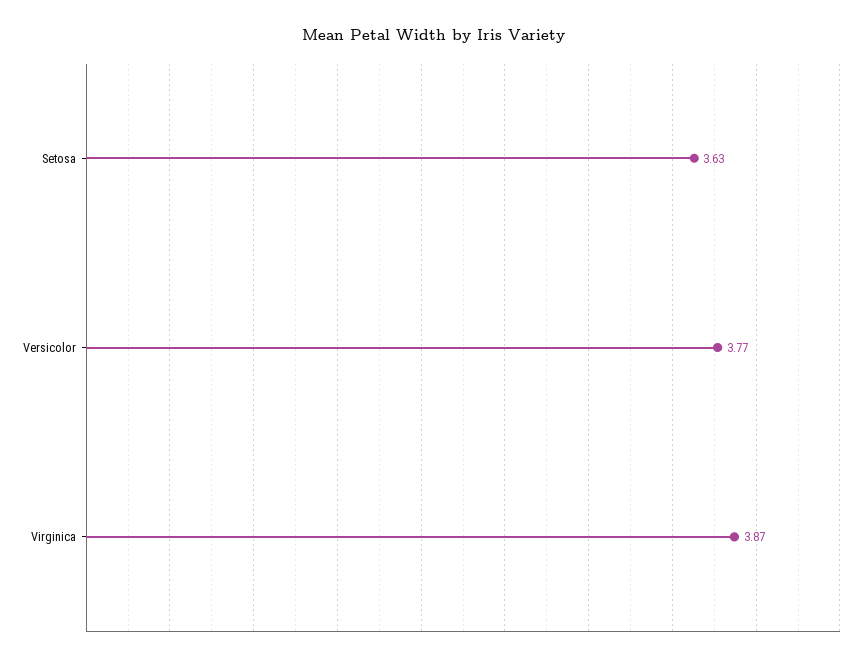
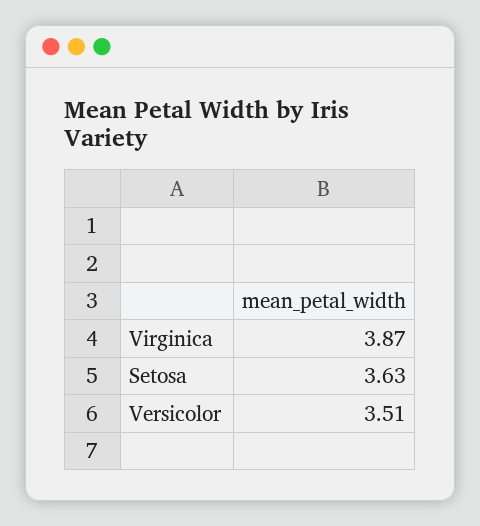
Versicolor: 3.77 -> 3.51

